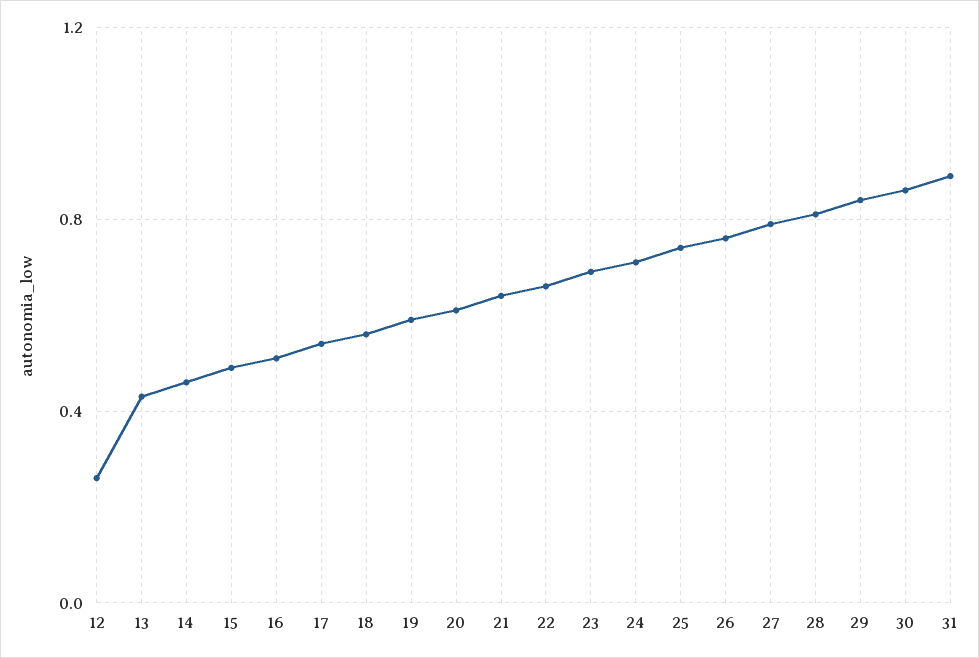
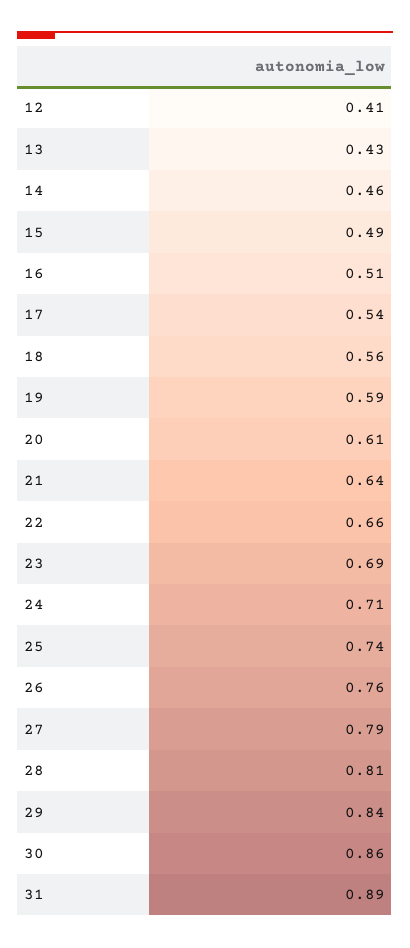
12: 0.25 -> 0.41

